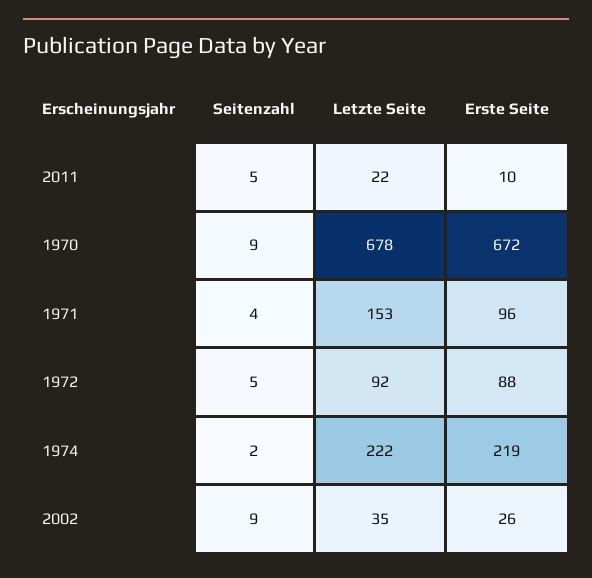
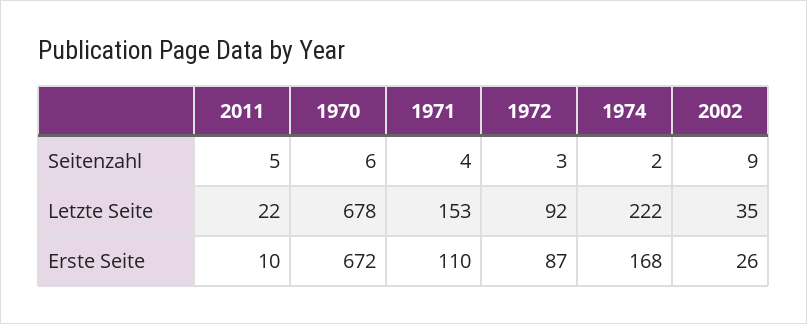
Seitenzahl, 1970: 9 -> 6
Erste Seite, 1971: 96 -> 110
Seitenzahl, 1972: 5 -> 3
Erste Seite, 1972: 88 -> 87
Erste Seite, 1974: 219 -> 168

